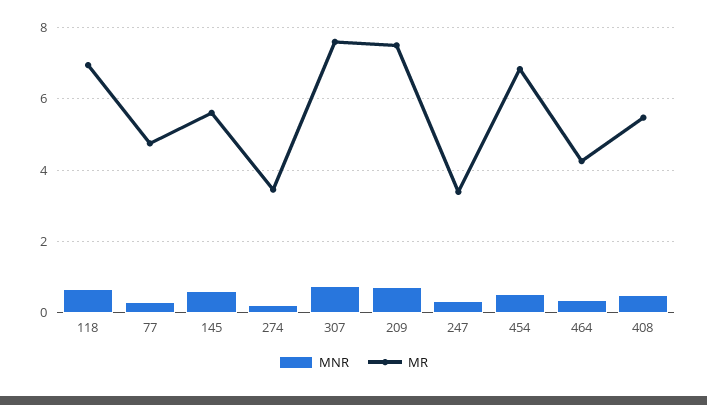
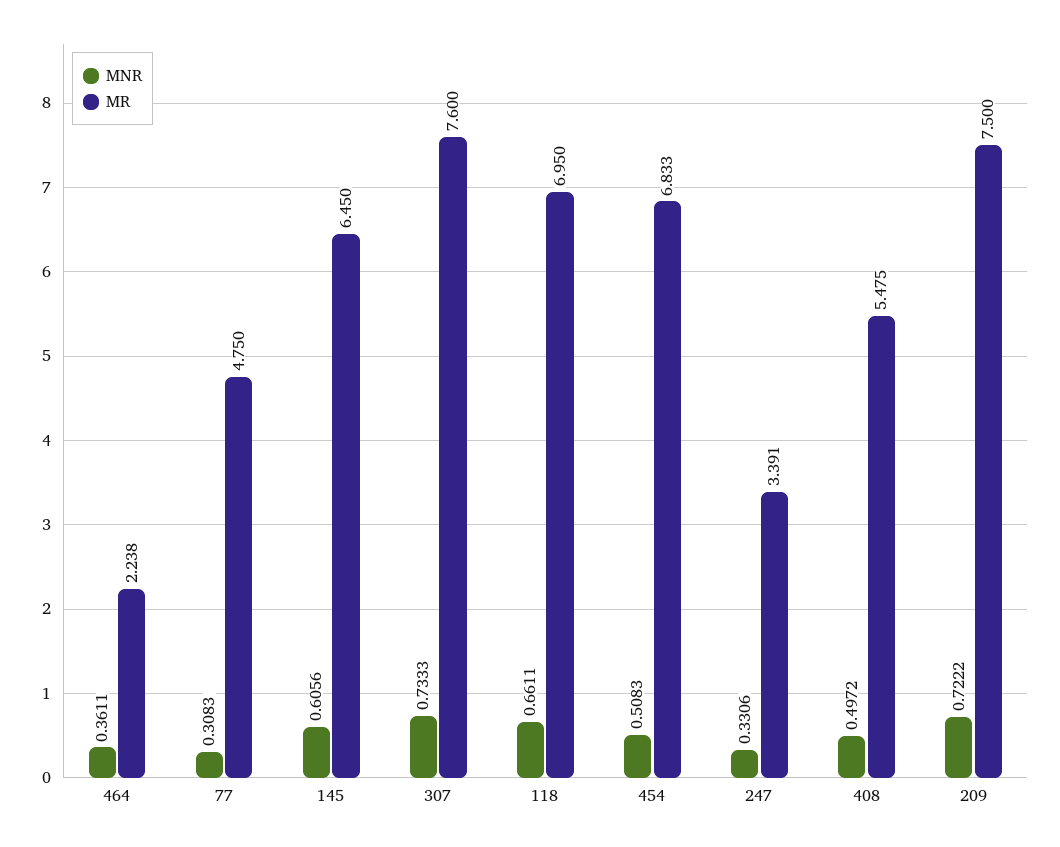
MR, 145: 5.6 -> 6.45
MNR, 274: 0.2 -> none
MR, 274: 3.4 -> none
MR, 464: 4.2 -> 2.238

